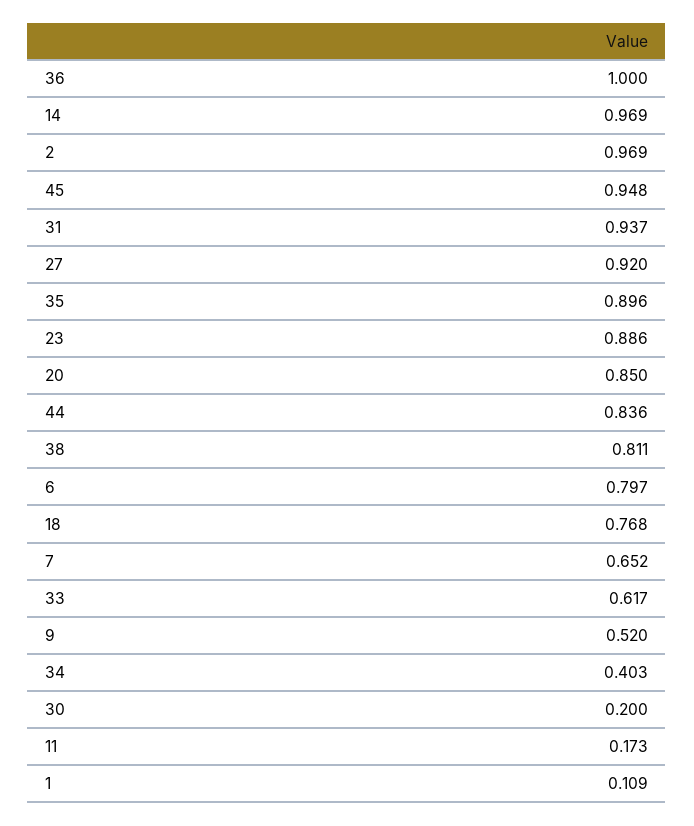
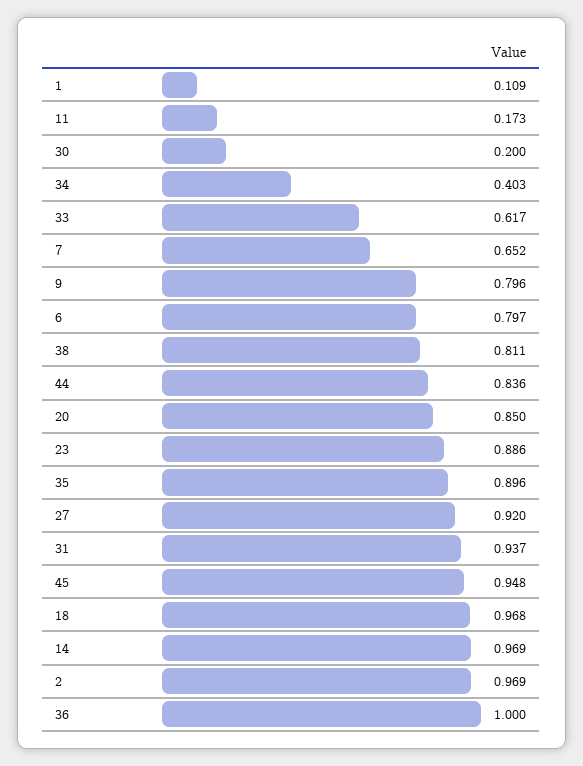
18: 0.768 -> 0.968
9: 0.52 -> 0.796

